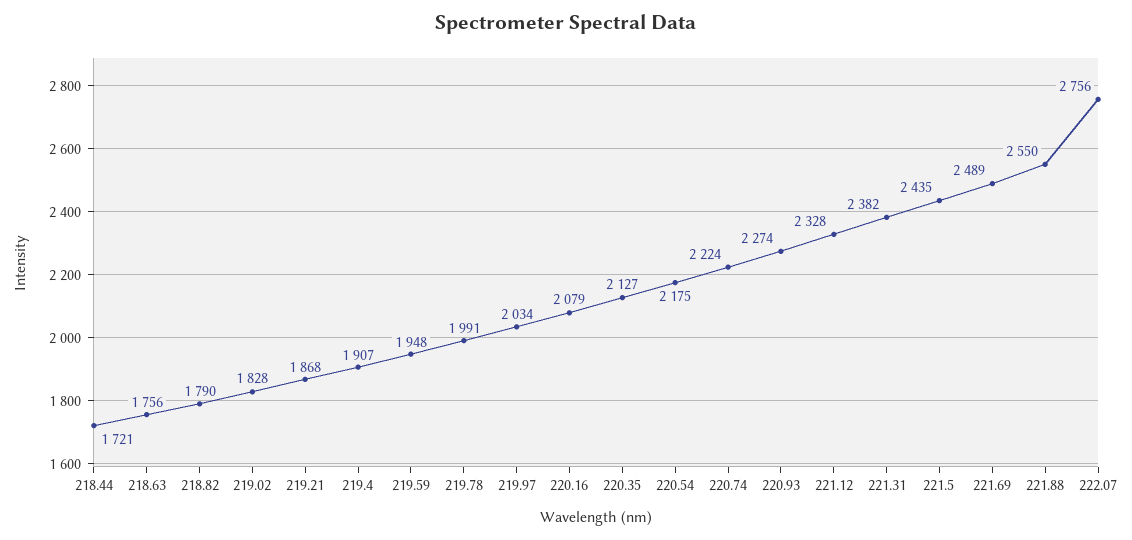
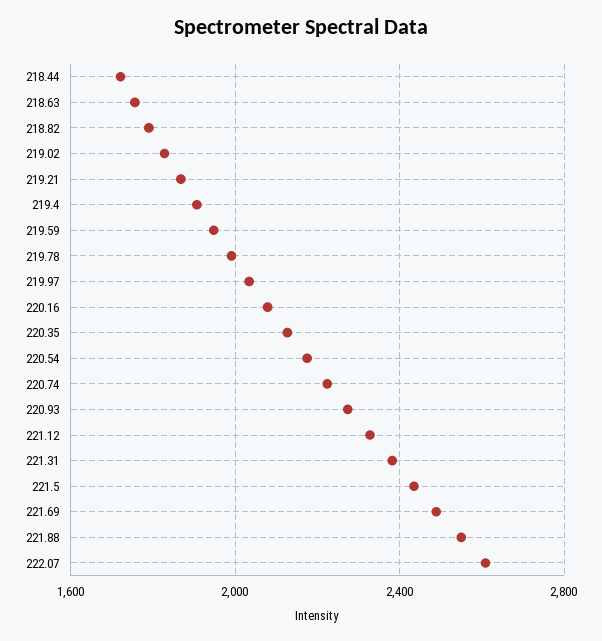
222.07: 2756 -> 2600

